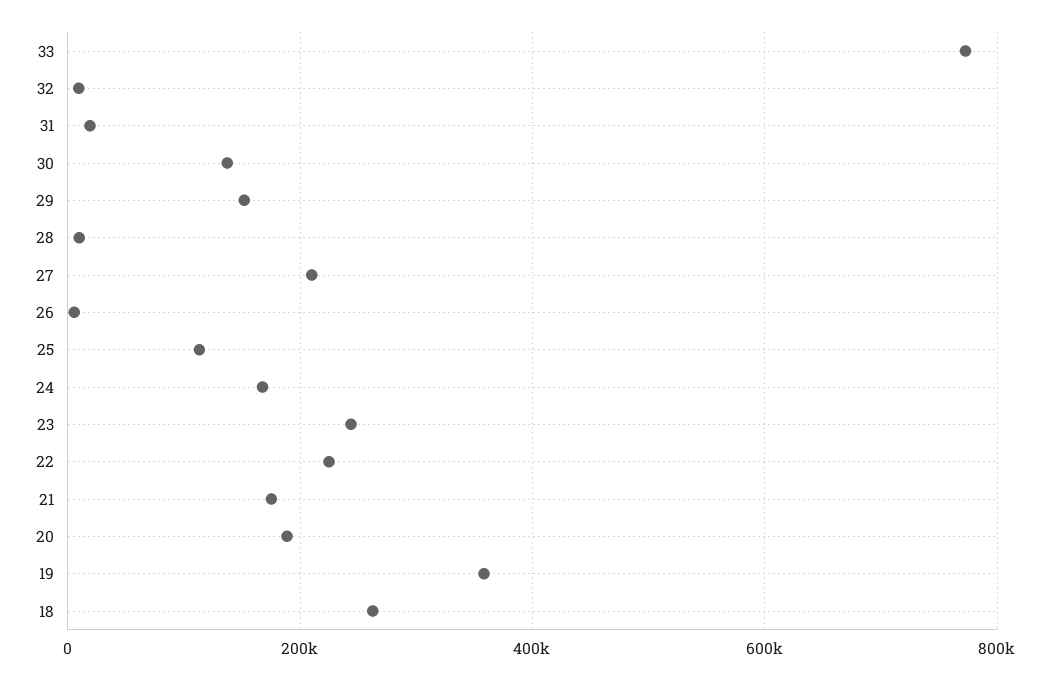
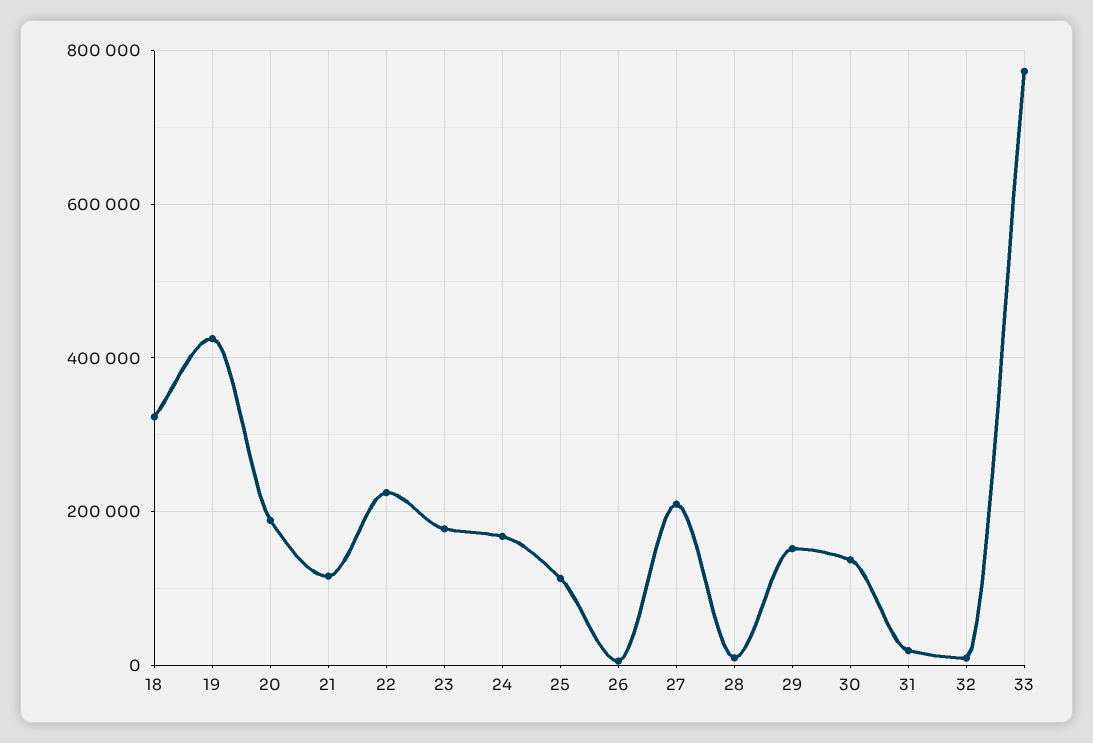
23: 240000 -> 180000
21: 180000 -> 120000
19: 360000 -> 420000
18: 260000 -> 320000

